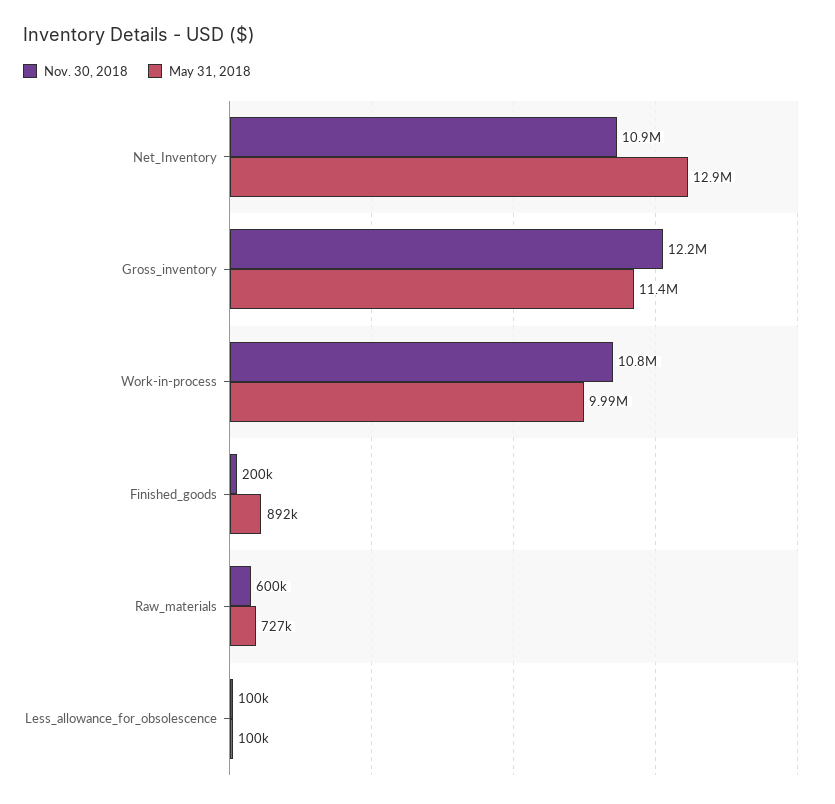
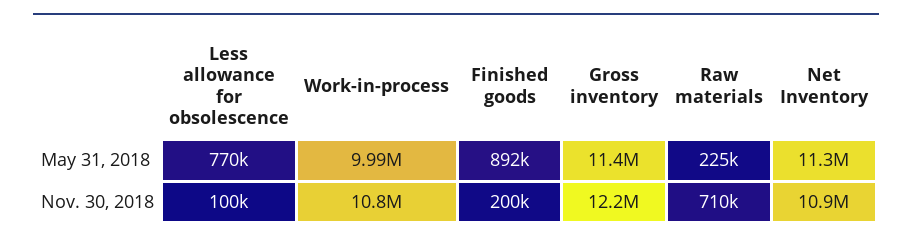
May 31, 2018, Net_Inventory: 12900000 -> 11300000
Nov. 30, 2018, Raw_materials: 600000 -> 710000
May 31, 2018, Raw_materials: 727000 -> 225000
May 31, 2018, Less_allowance_for_obsolescence: 100000 -> 770000

